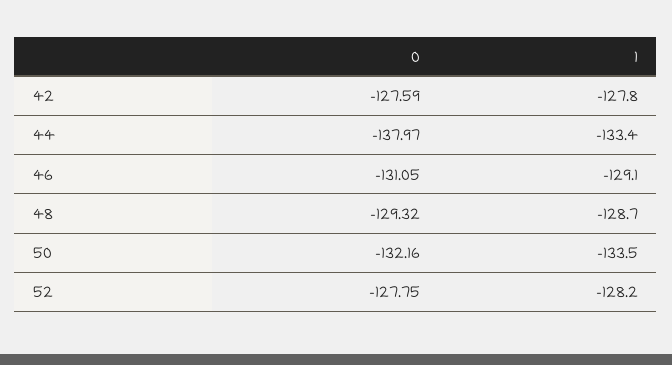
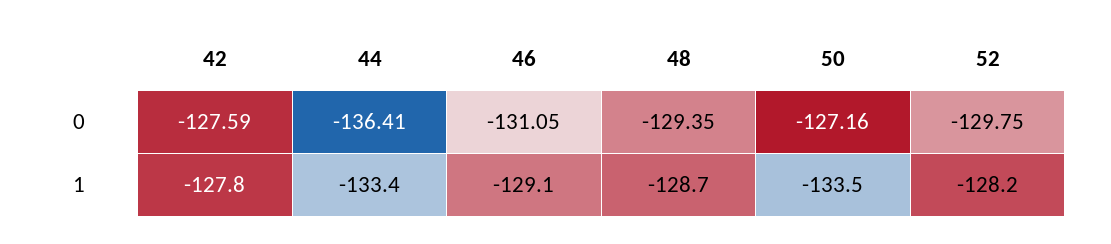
0, 44: -137.97 -> -136.41
0, 48: -129.32 -> -129.35
0, 50: -132.16 -> -127.16
0, 52: -127.75 -> -129.75

